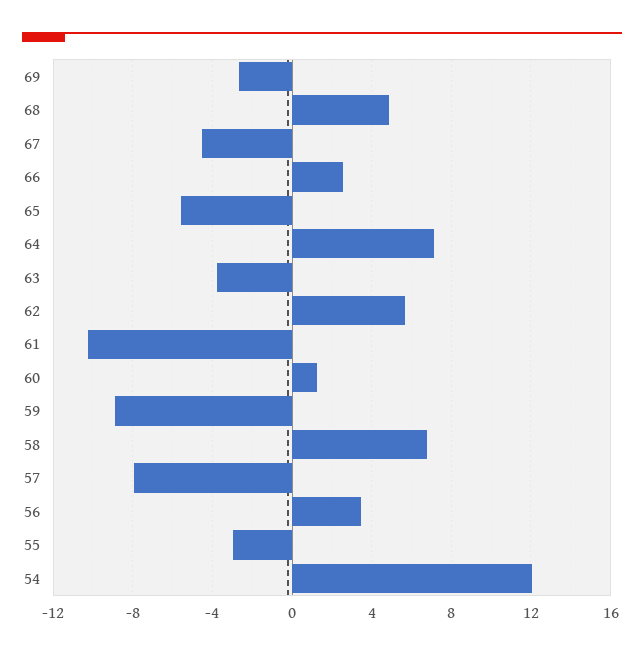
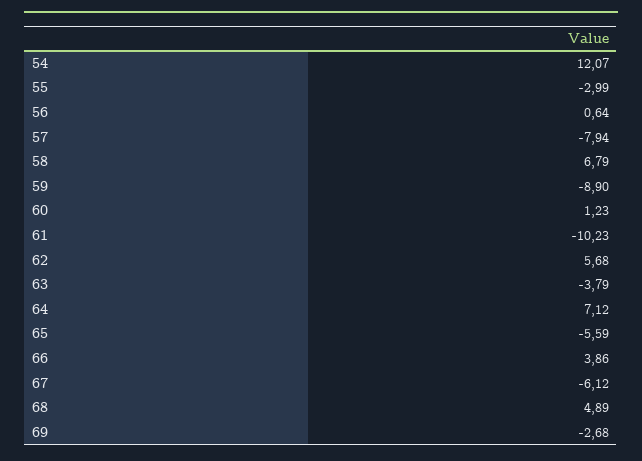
67: -4.5 -> -6.12
66: 2.5 -> 3.86
56: 3.5 -> 0.64

